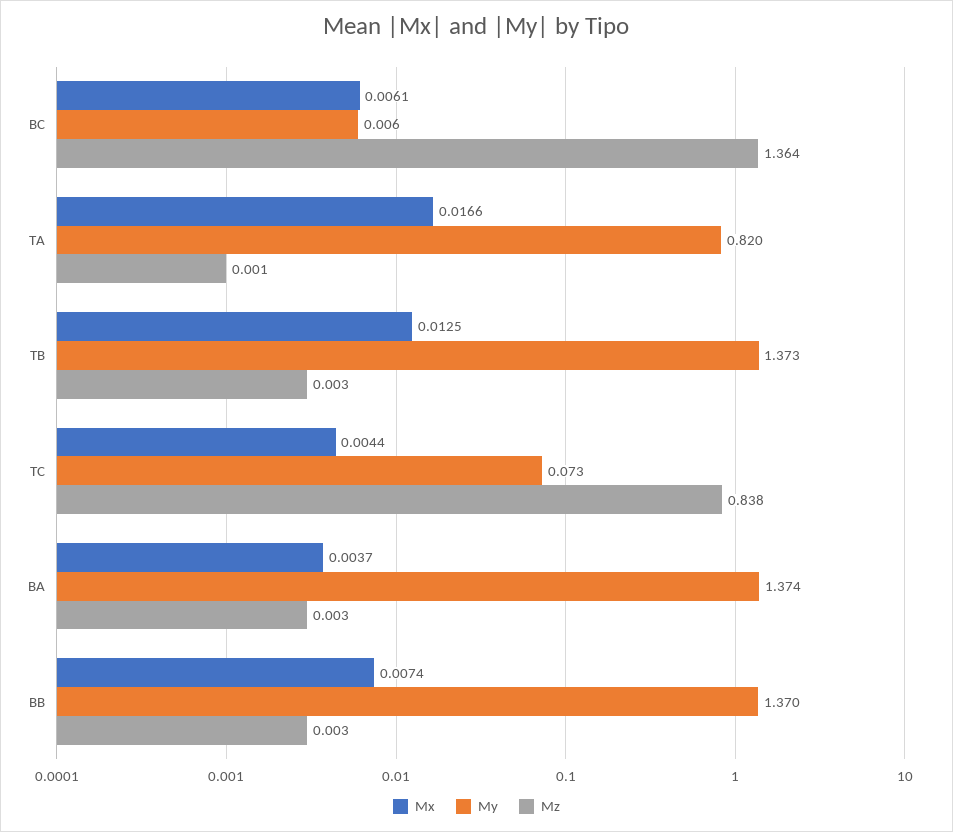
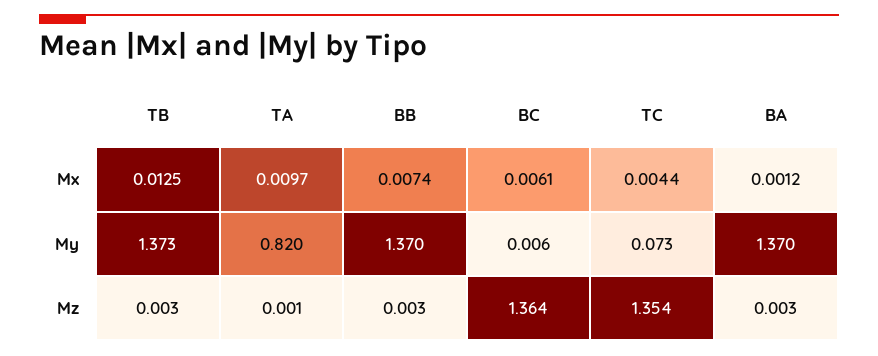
Mx, TA: 0.0166 -> 0.0097
Mz, TC: 0.838 -> 1.354
Mx, BA: 0.0037 -> 0.0012
My, BA: 1.374 -> 1.37

